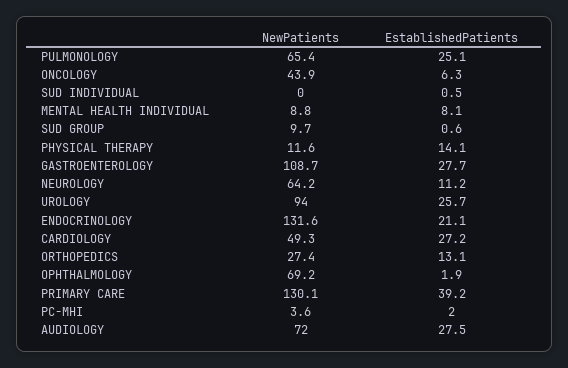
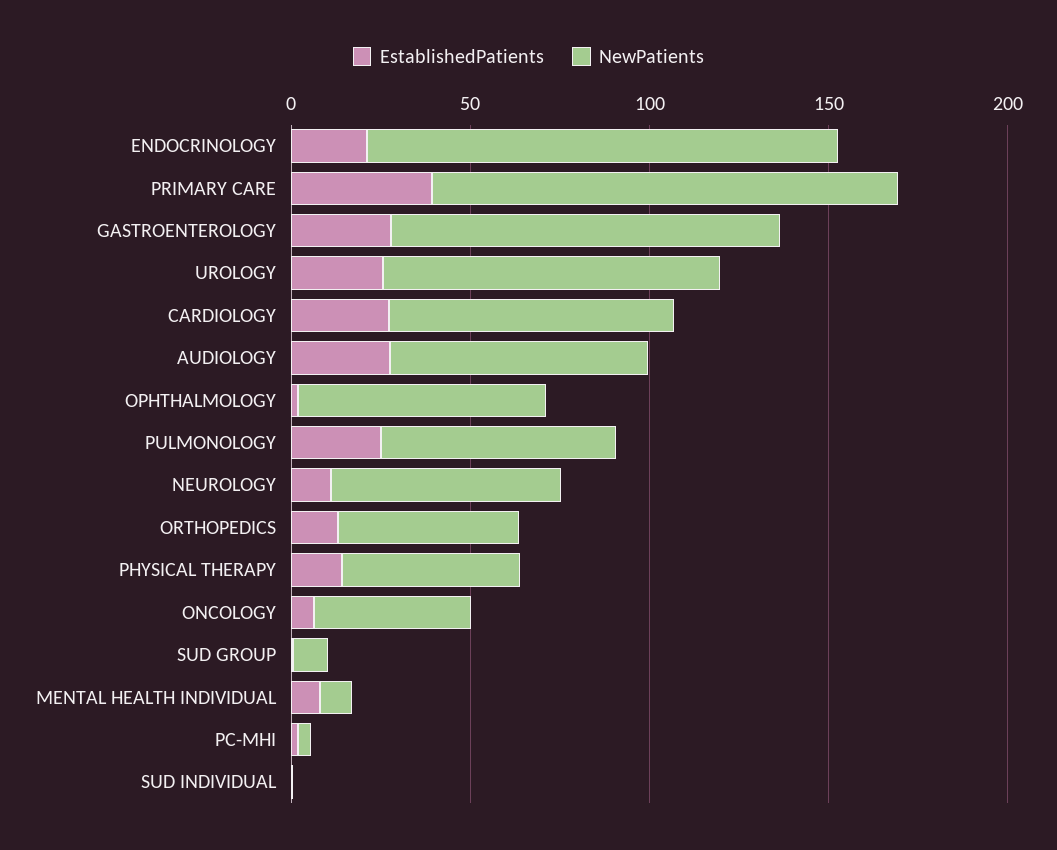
NewPatients, PHYSICAL THERAPY: 11.6 -> 50
NewPatients, CARDIOLOGY: 49.3 -> 80
NewPatients, ORTHOPEDICS: 27.4 -> 50

